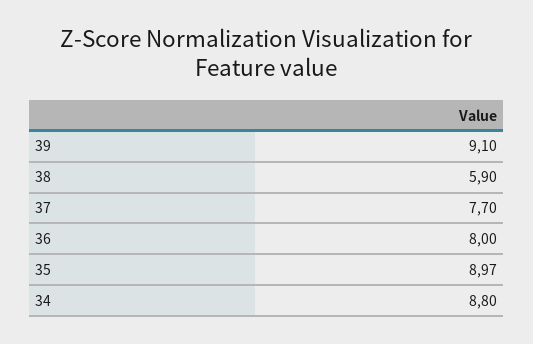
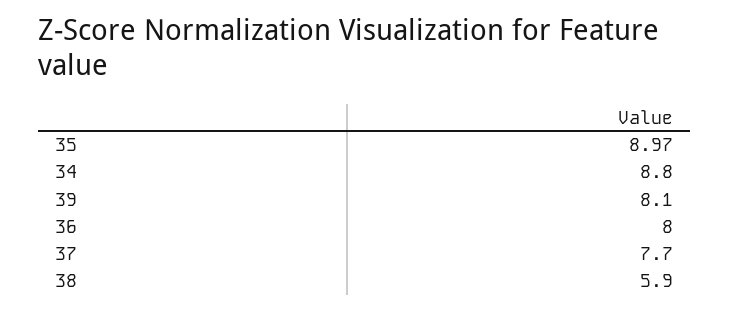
39: 9.1 -> 8.1

